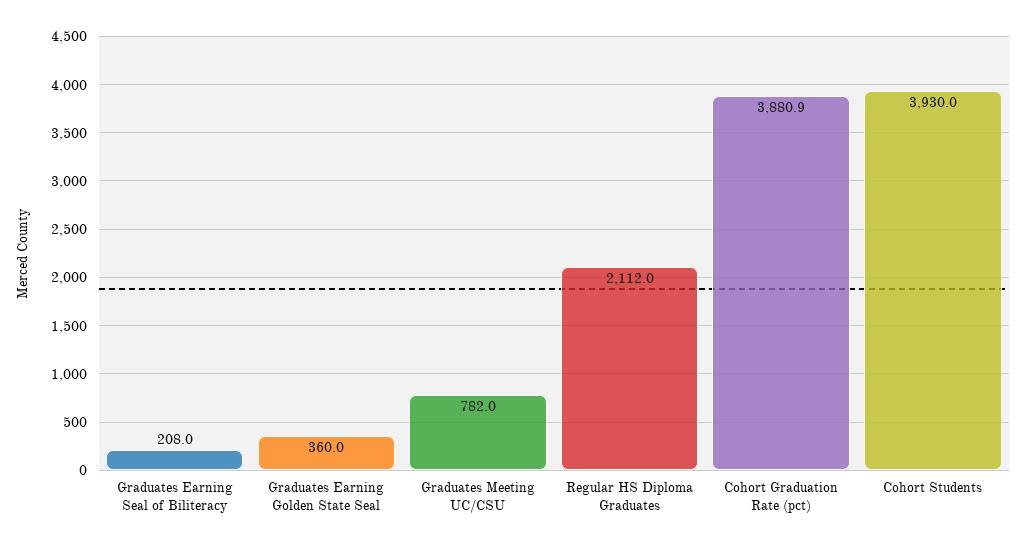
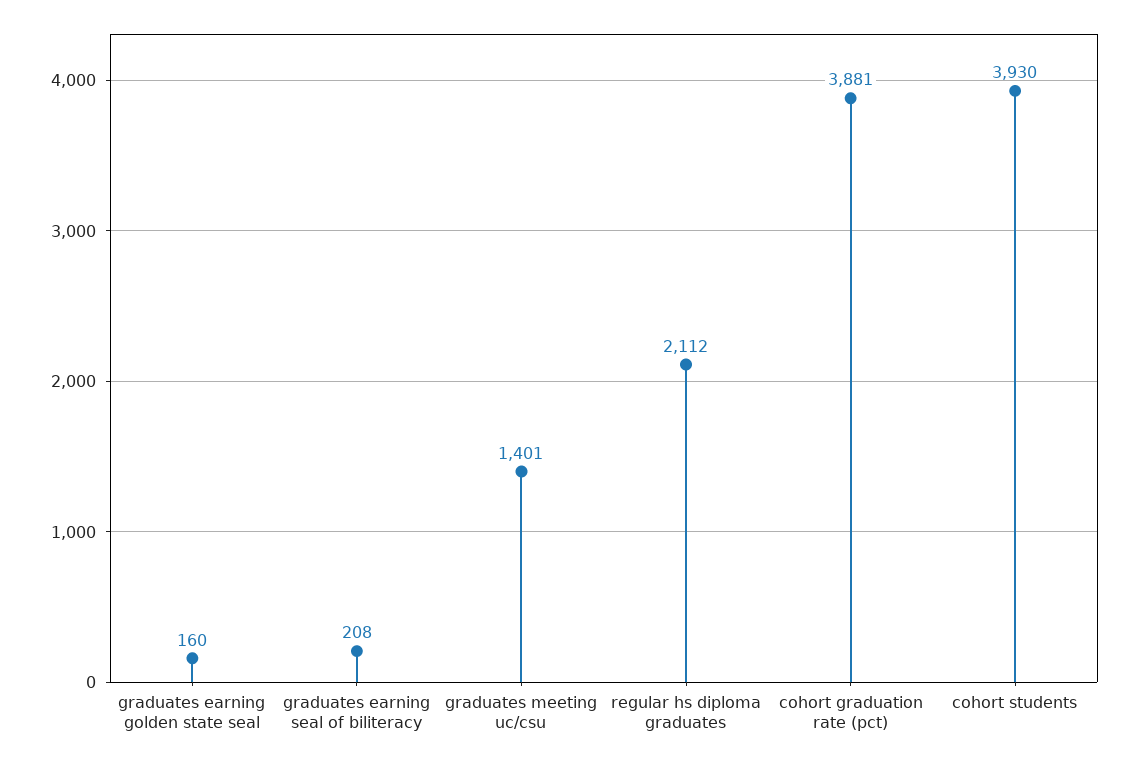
Graduates Earning Golden State Seal: 360 -> 160
Graduates Meeting UC/CSU: 782 -> 1401

